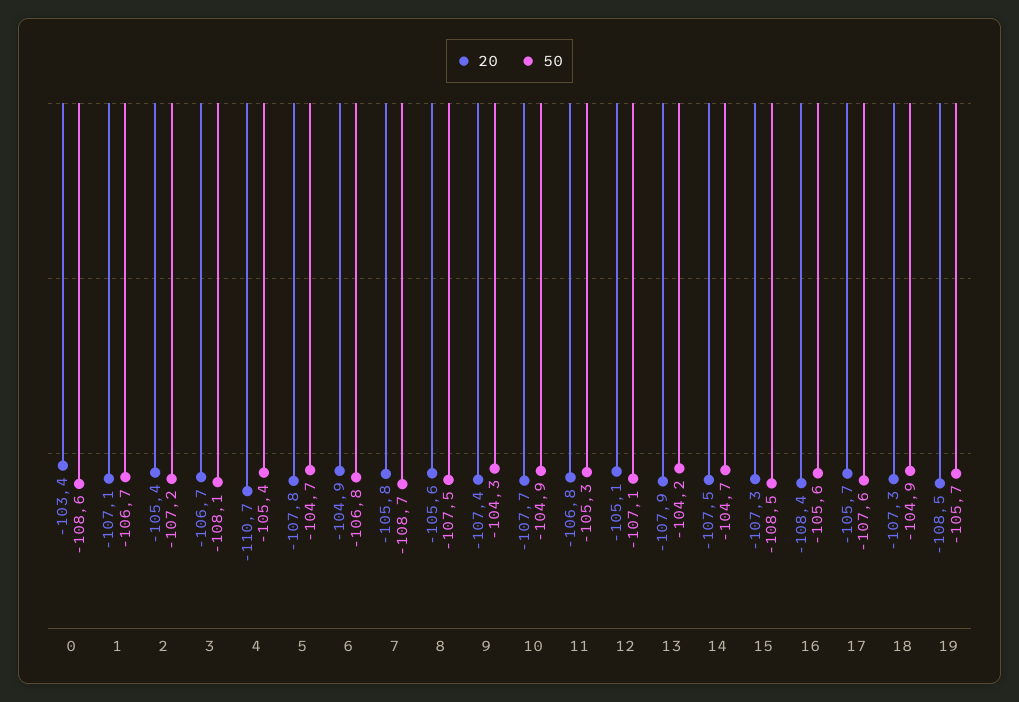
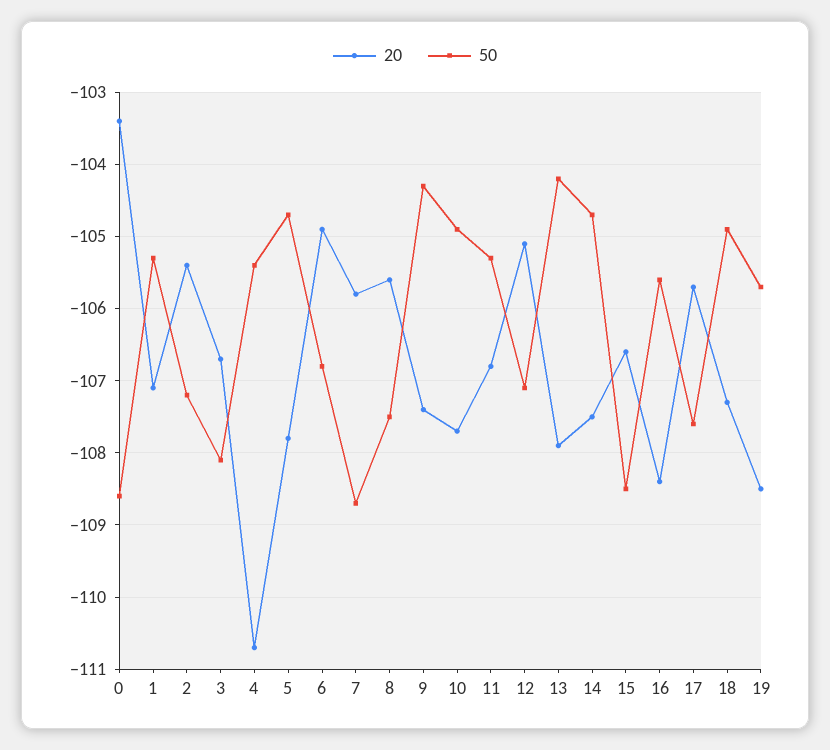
50, 1: -106.7 -> -105.3
20, 15: -107.3 -> -106.6

